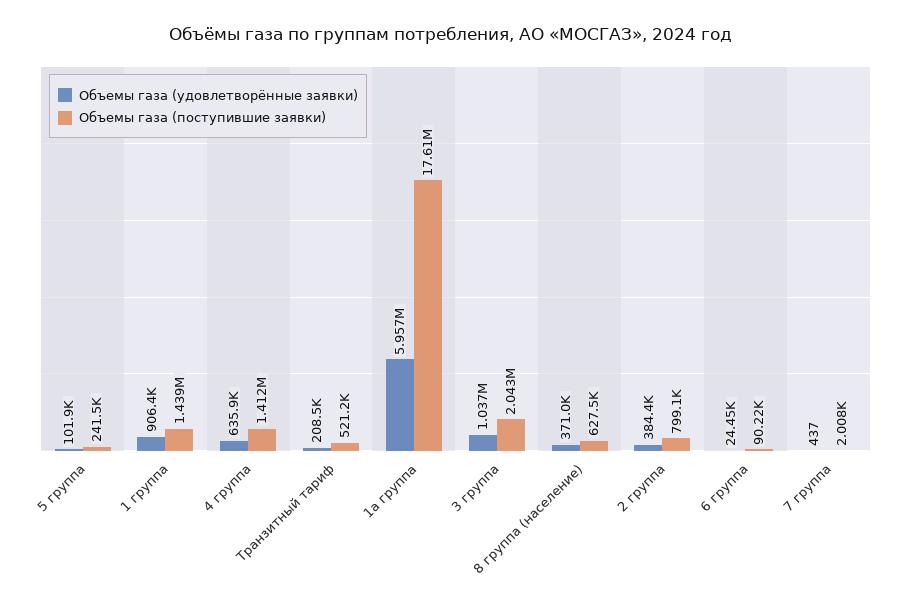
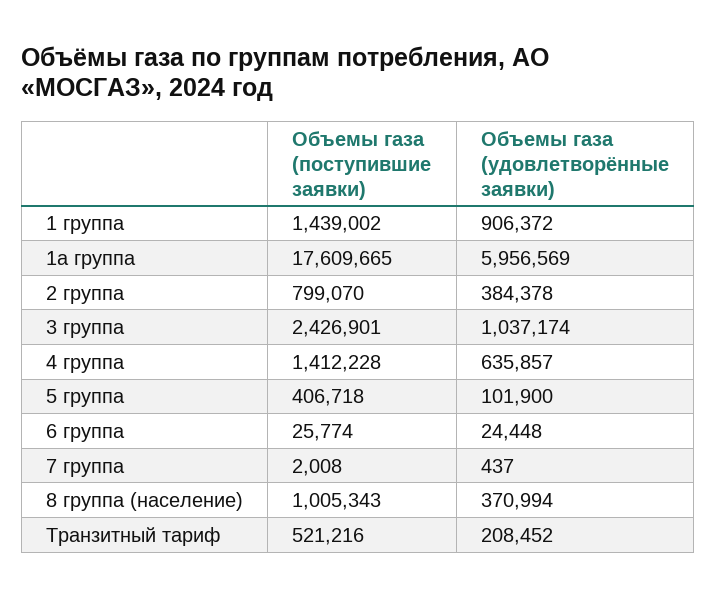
Объемы газа (поступившие заявки), 5 группа: 241500 -> 406718
Объемы газа (поступившие заявки), 3 группа: 2043000 -> 2426901
Объемы газа (поступившие заявки), 8 группа (население): 627500 -> 1005343
Объемы газа (поступившие заявки), 6 группа: 90220 -> 25774

